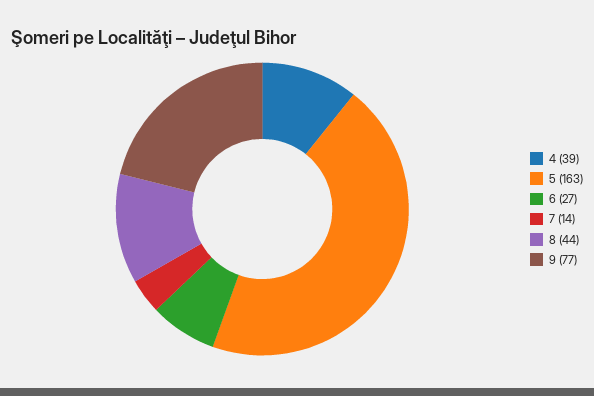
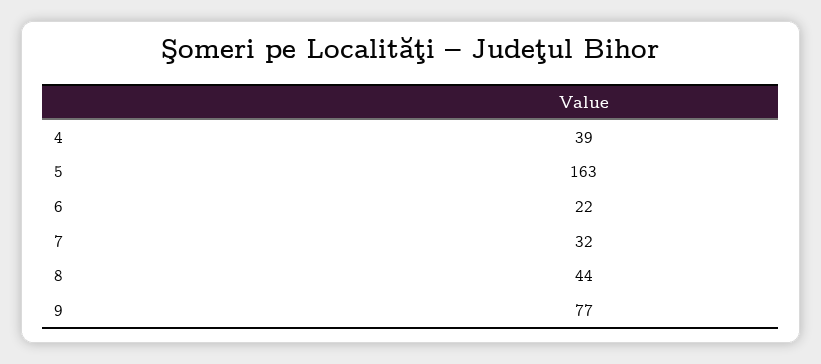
6: 27 -> 22
7: 14 -> 32

